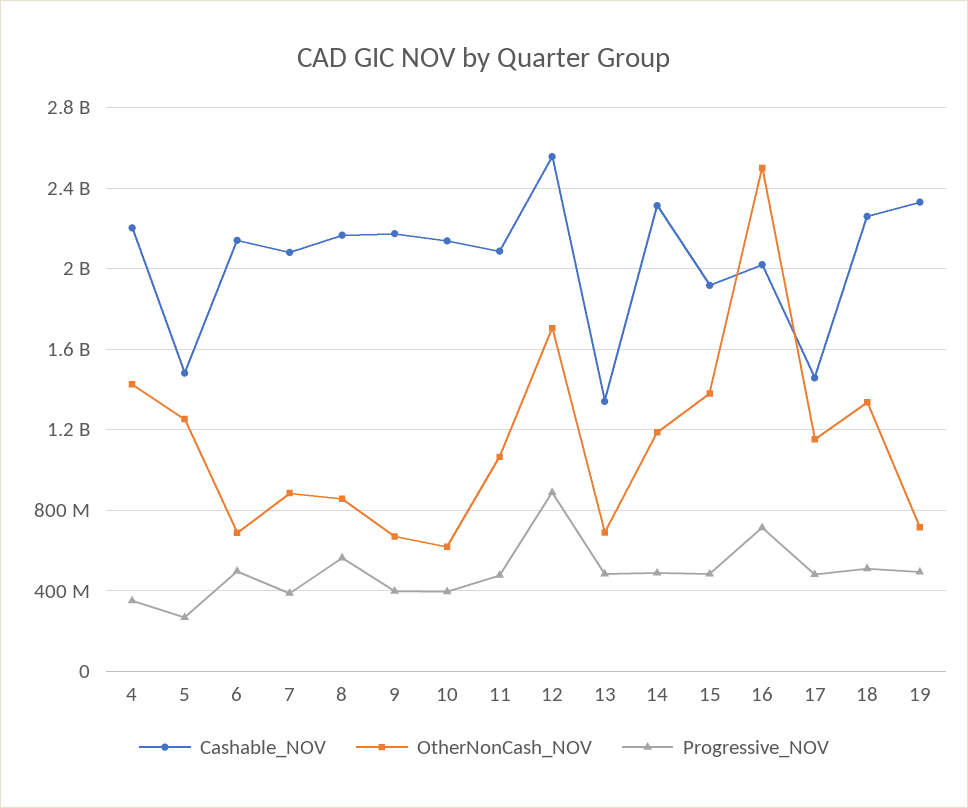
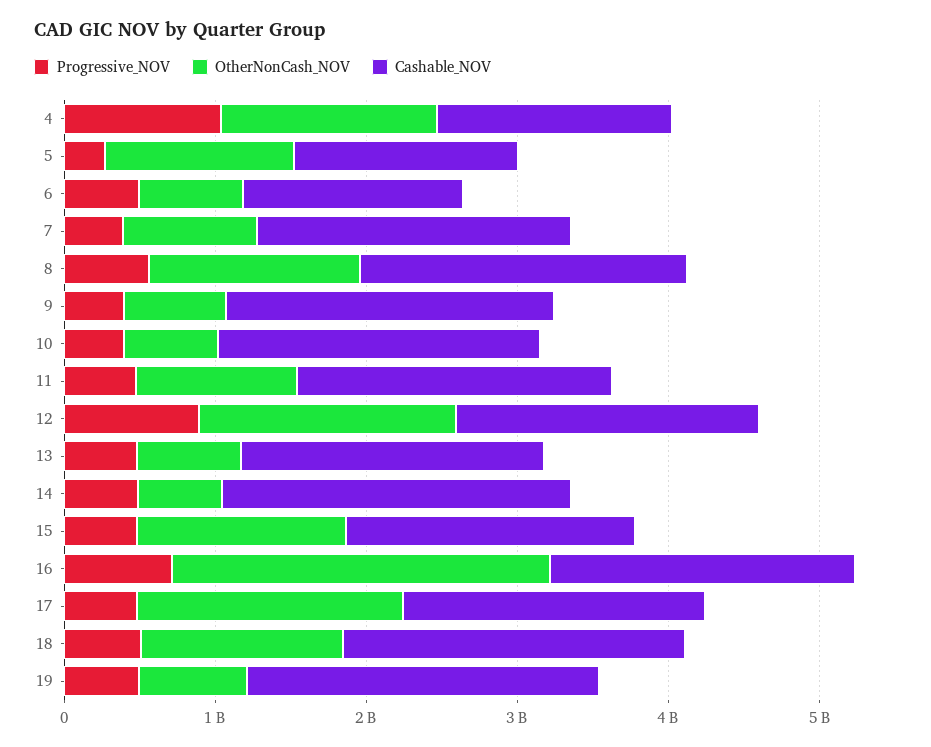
Cashable_NOV, 4: 2200000000 -> 1600000000
Progressive_NOV, 4: 350000000 -> 1000000000
Cashable_NOV, 6: 2150000000 -> 1400000000
OtherNonCash_NOV, 8: 850000000 -> 1400000000
Cashable_NOV, 12: 2550000000 -> 2000000000
Cashable_NOV, 13: 1350000000 -> 2000000000
OtherNonCash_NOV, 14: 1200000000 -> 600000000
Cashable_NOV, 17: 1450000000 -> 2000000000
OtherNonCash_NOV, 17: 1150000000 -> 1800000000

